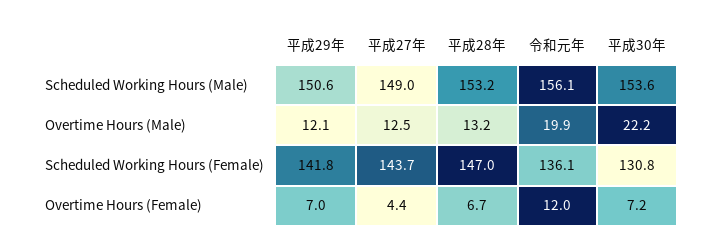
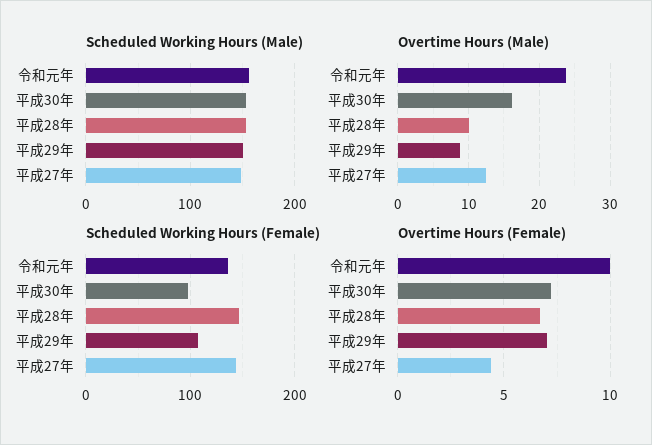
Overtime Hours (Male), 平成29年: 12.1 -> 9
Overtime Hours (Male), 平成28年: 13.2 -> 10
Overtime Hours (Male), 令和元年: 19.9 -> 24
Overtime Hours (Male), 平成30年: 22.2 -> 16
Scheduled Working Hours (Female), 平成29年: 141.8 -> 110
Scheduled Working Hours (Female), 平成30年: 130.8 -> 100
Overtime Hours (Female), 令和元年: 12 -> 10

